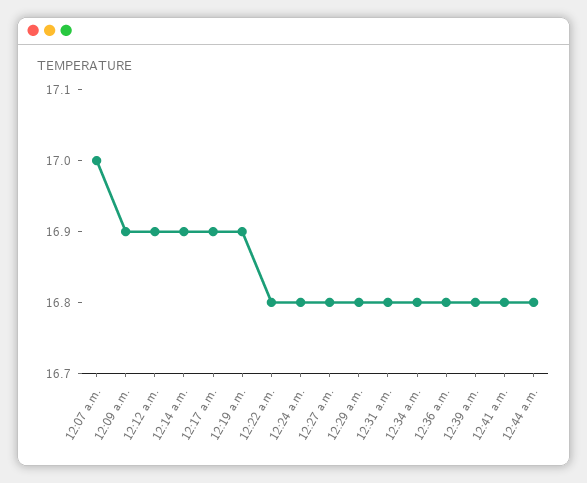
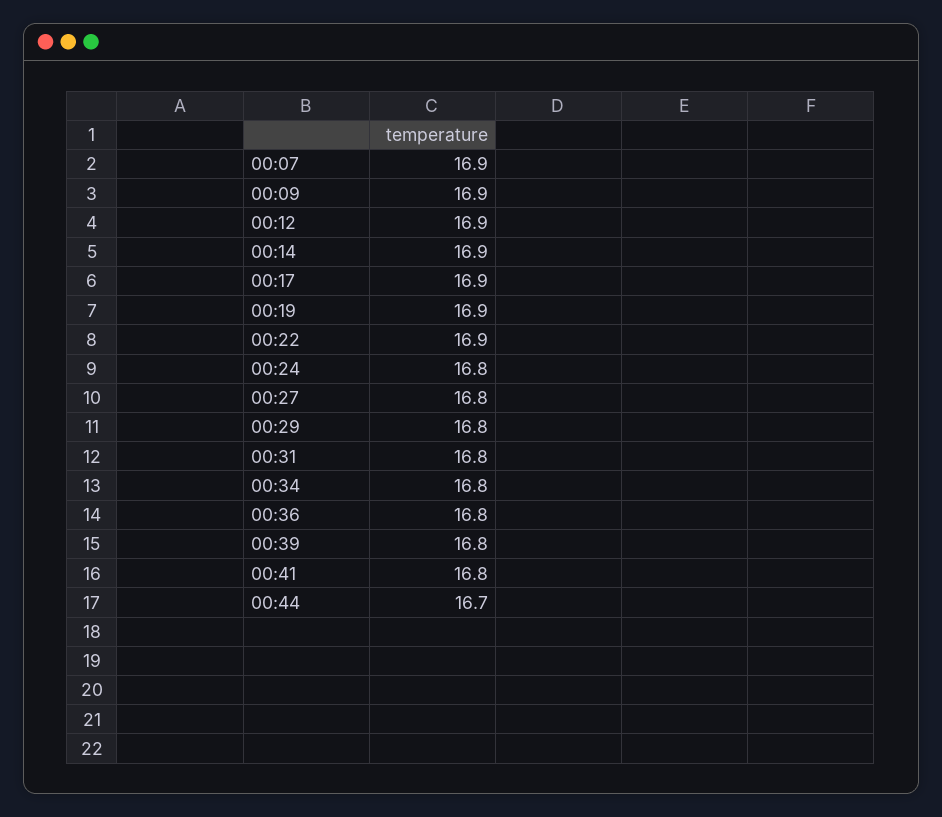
12:07 a.m.: 17 -> 16.9
12:22 a.m.: 16.8 -> 16.9
12:44 a.m.: 16.8 -> 16.7

